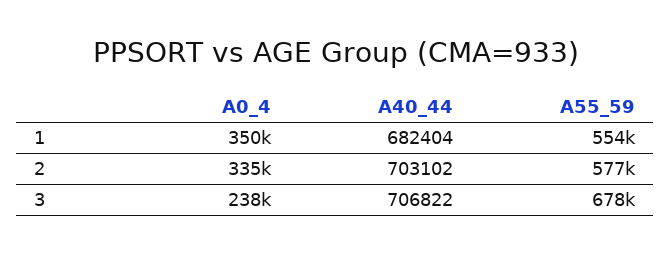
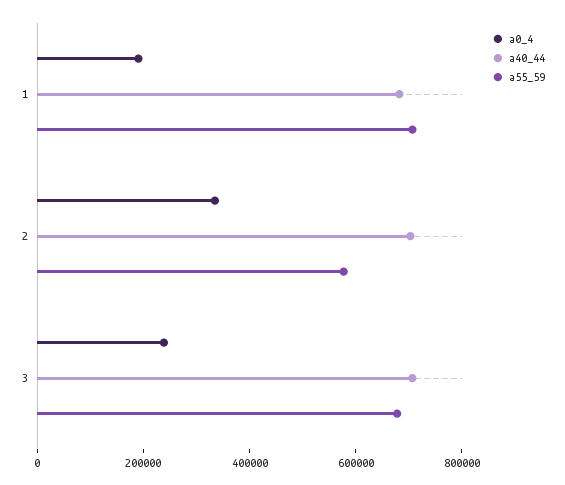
A0_4, 1: 350000 -> 200000
A55_59, 1: 554000 -> 700000

